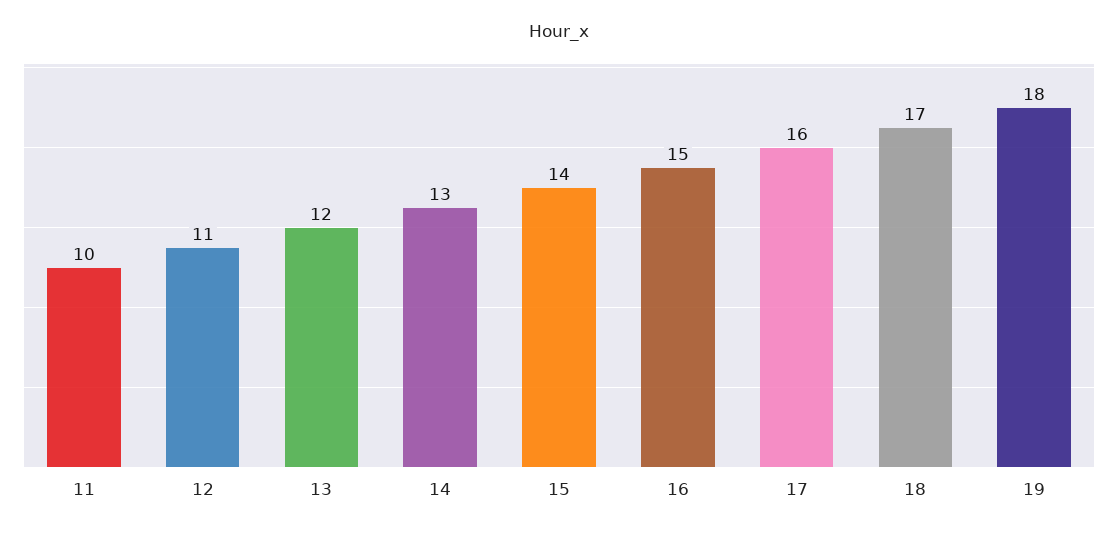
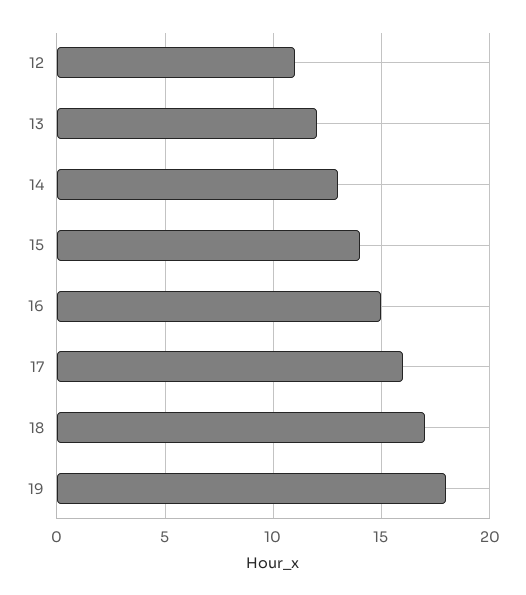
11: 10 -> none

